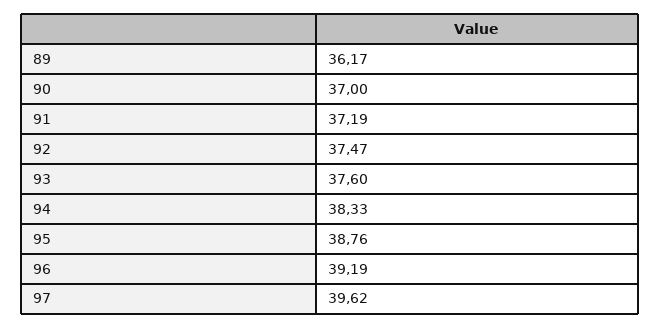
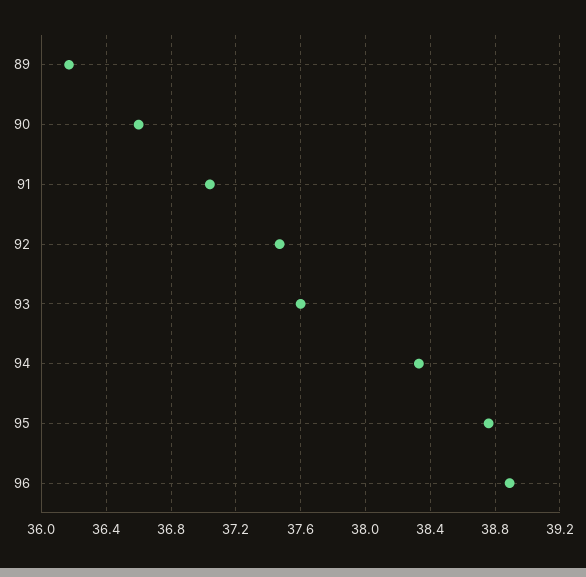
90: 37 -> 36.6
91: 37.19 -> 37.05
96: 39.19 -> 38.9
97: 39.62 -> none

